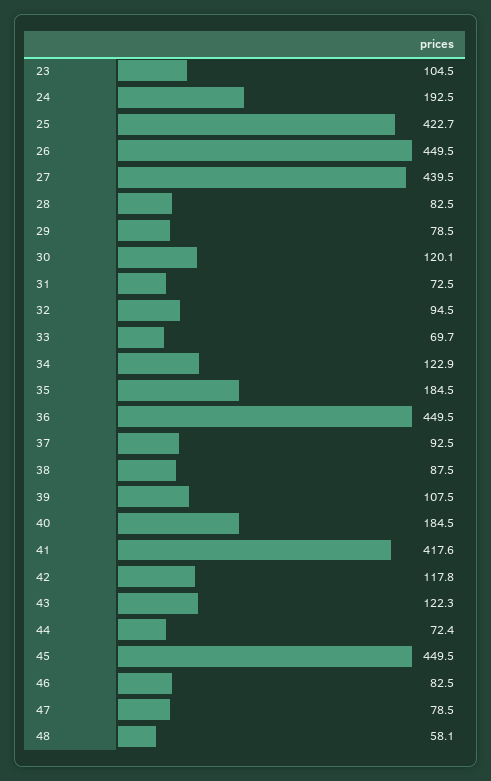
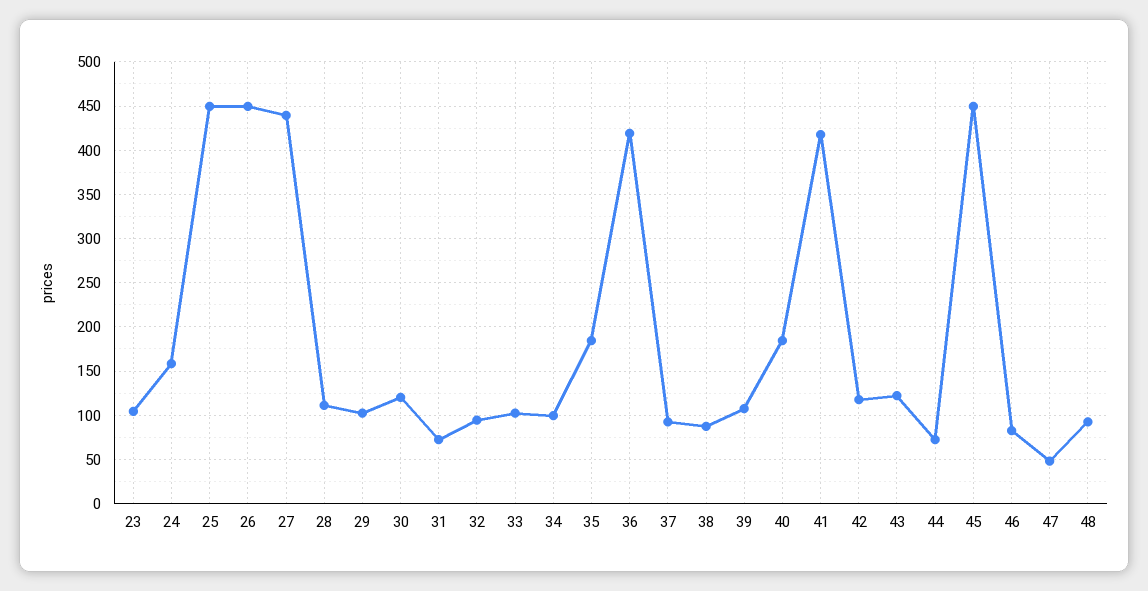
24: 192.5 -> 160
25: 422.7 -> 450
28: 82.5 -> 110
29: 78.5 -> 100
33: 69.7 -> 100
34: 122.9 -> 100
36: 449.5 -> 420
47: 78.5 -> 50
48: 58.1 -> 90

